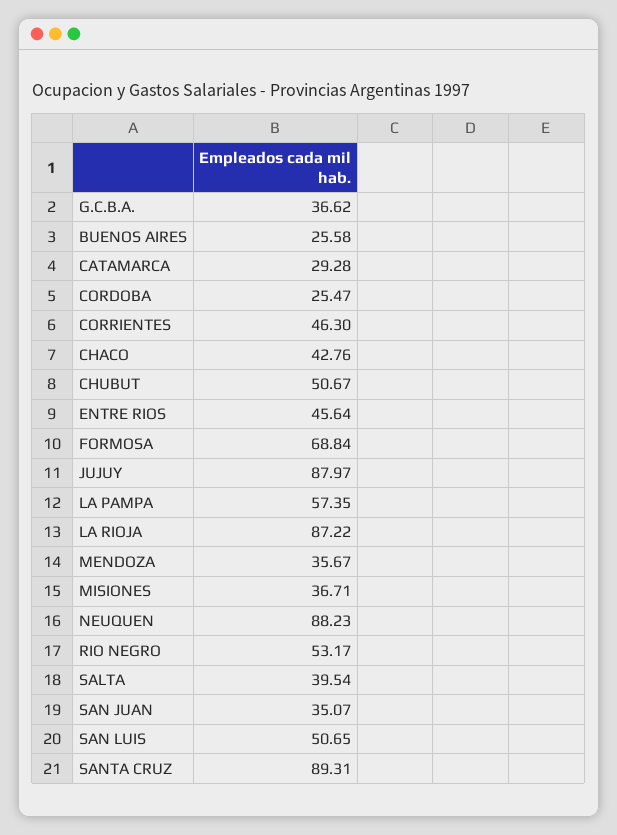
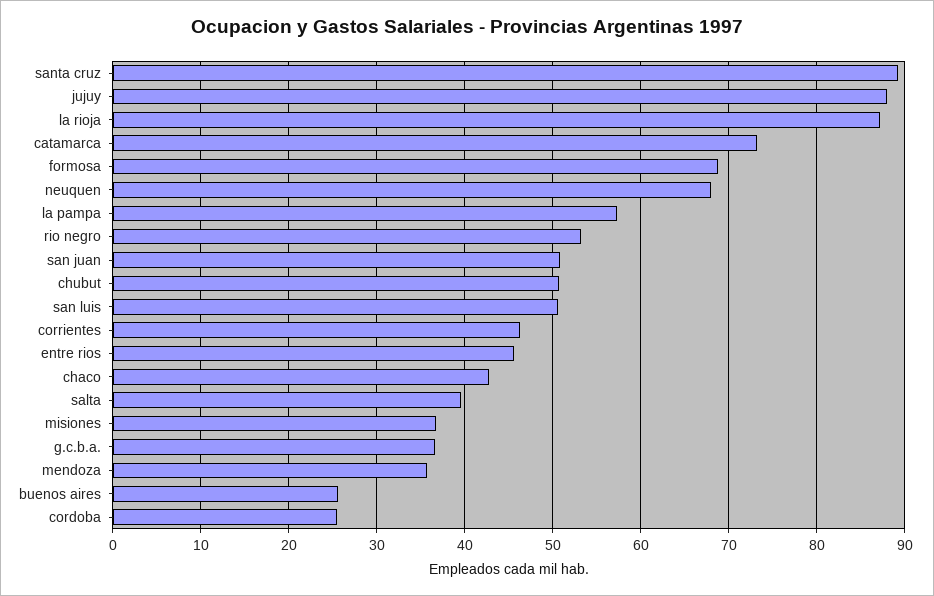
CATAMARCA: 29.28 -> 73
NEUQUEN: 88.23 -> 68
SAN JUAN: 35.07 -> 51

